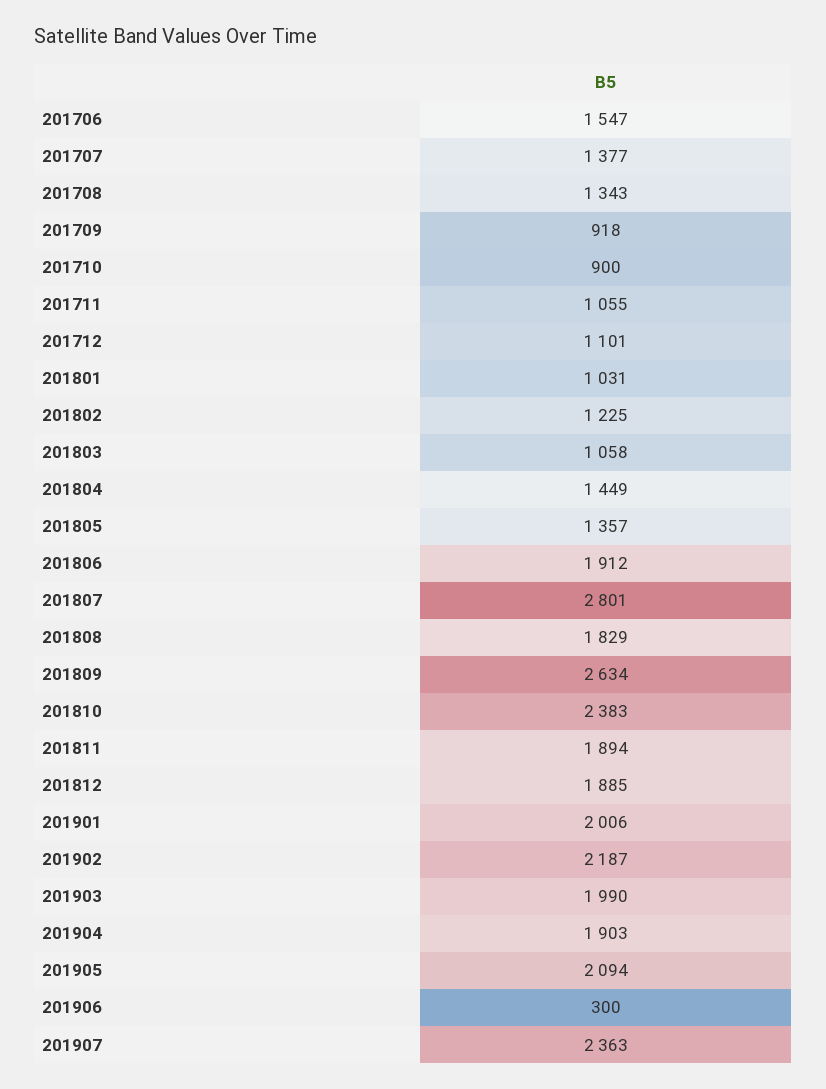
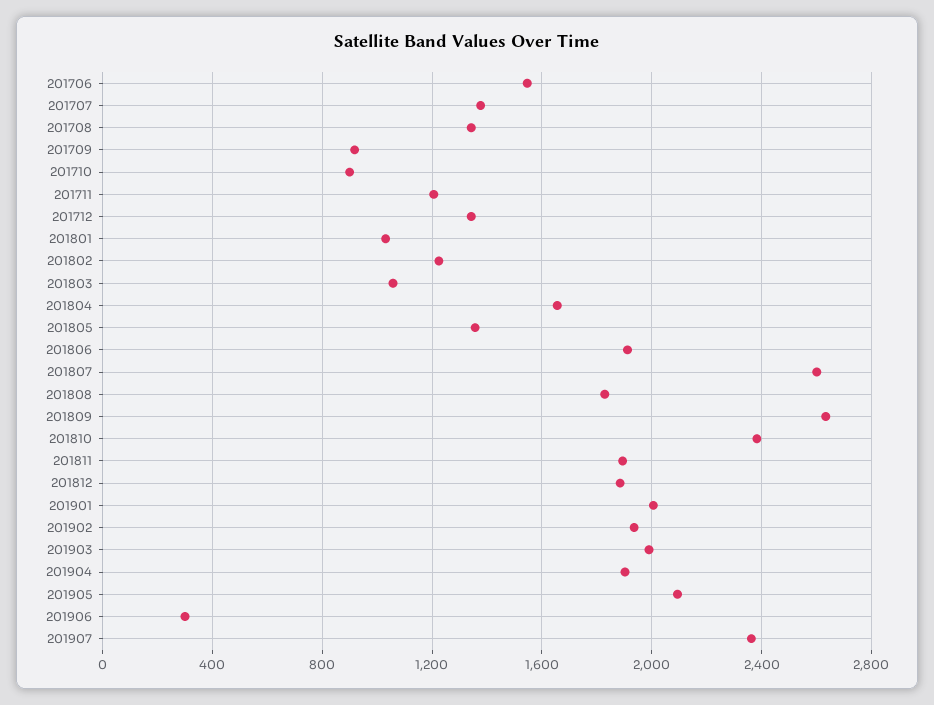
201711: 1055 -> 1200
201712: 1101 -> 1350
201804: 1449 -> 1650
201807: 2801 -> 2600
201902: 2187 -> 1950

